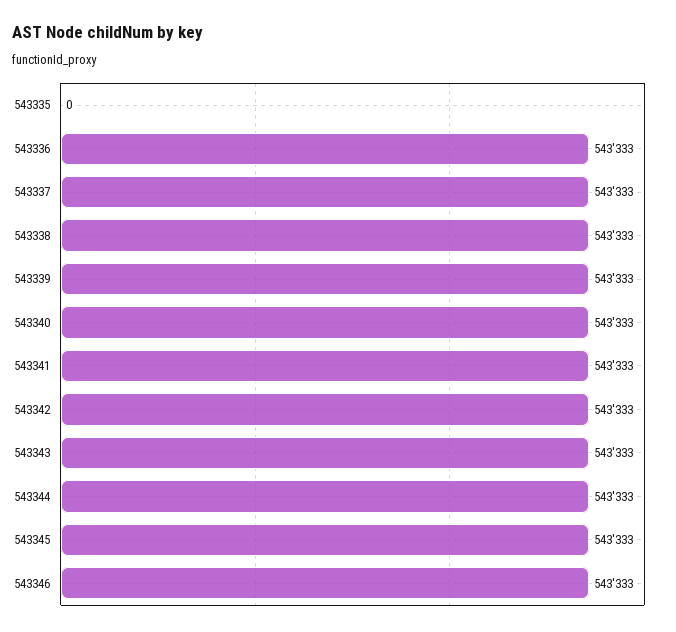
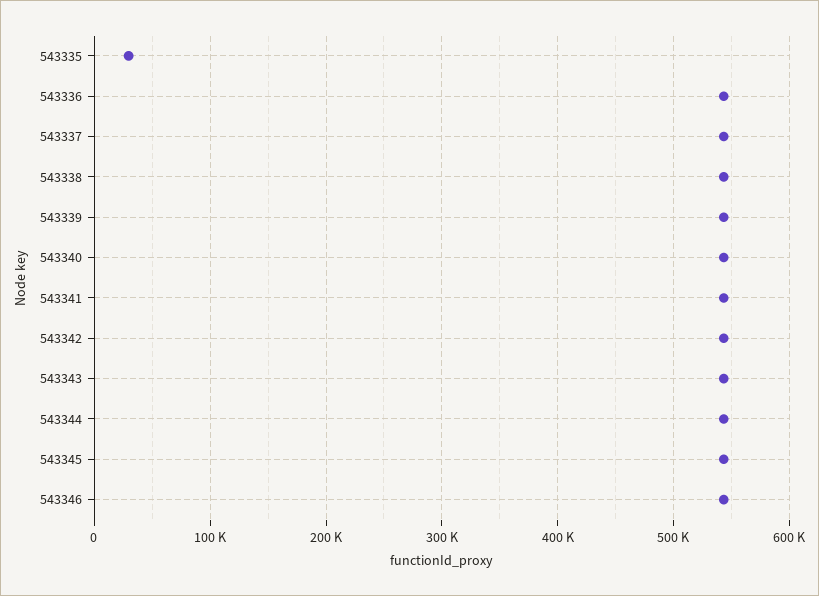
543335: 0 -> 30000

